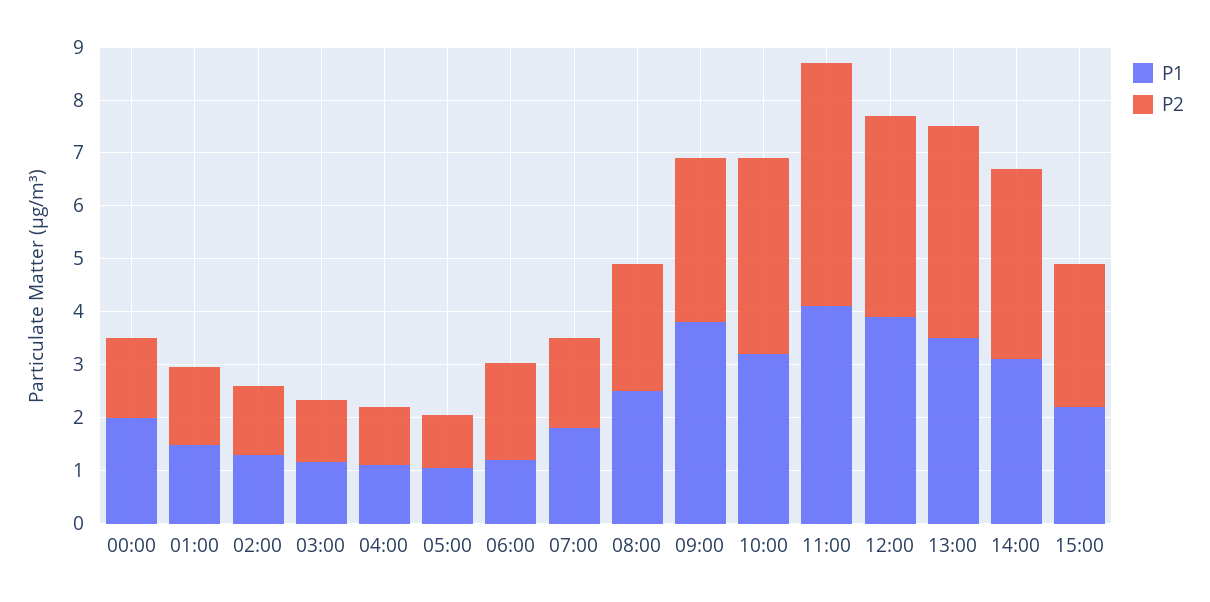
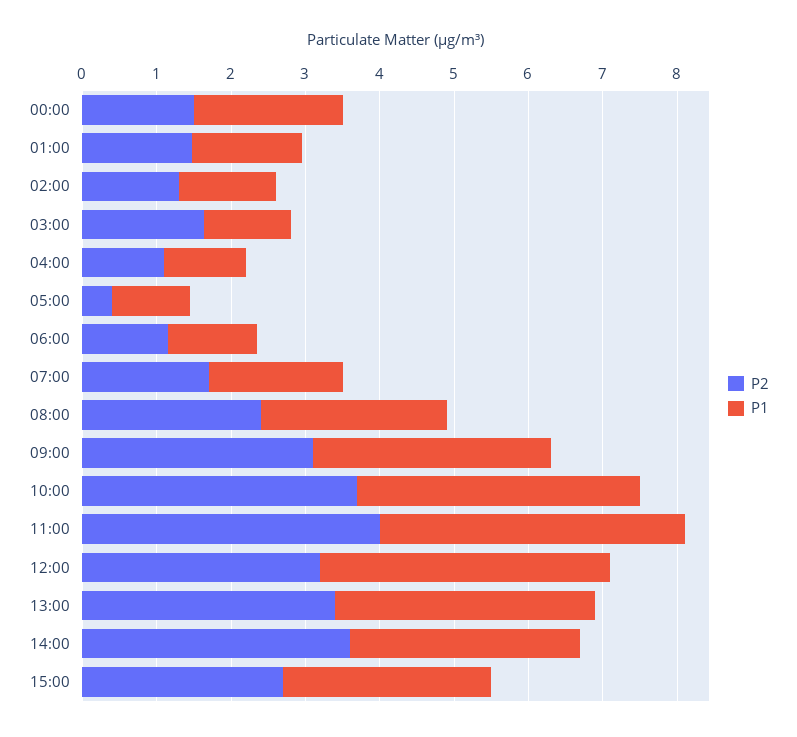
P2, 03:00: 1.2 -> 1.6
P2, 05:00: 1 -> 0.4
P2, 06:00: 1.8 -> 1.2
P1, 09:00: 3.8 -> 3.2
P1, 10:00: 3.2 -> 3.8
P2, 11:00: 4.6 -> 4
P2, 12:00: 3.8 -> 3.2
P2, 13:00: 4 -> 3.4
P1, 15:00: 2.2 -> 2.8

